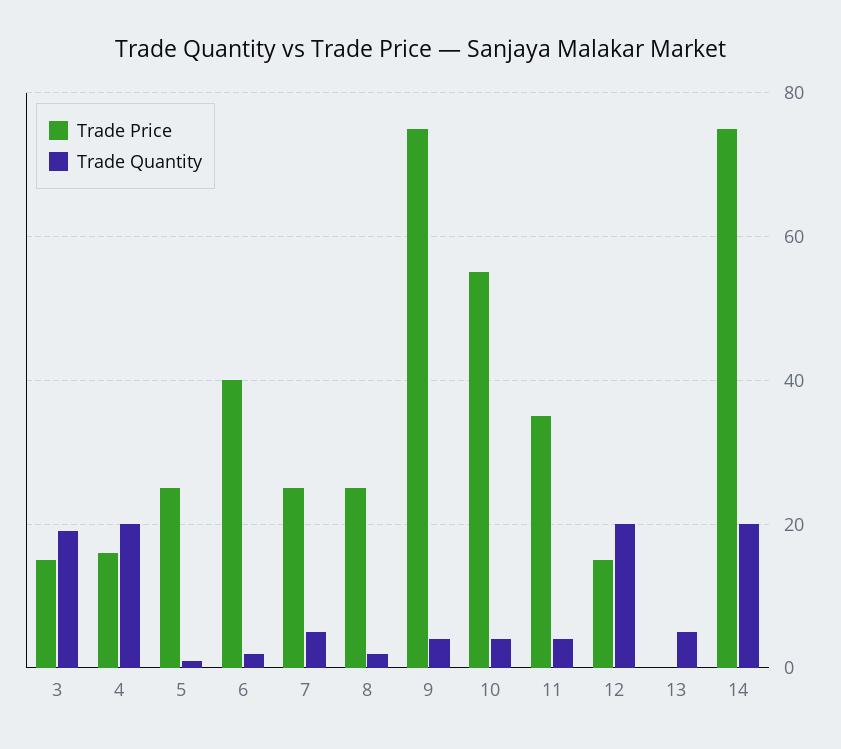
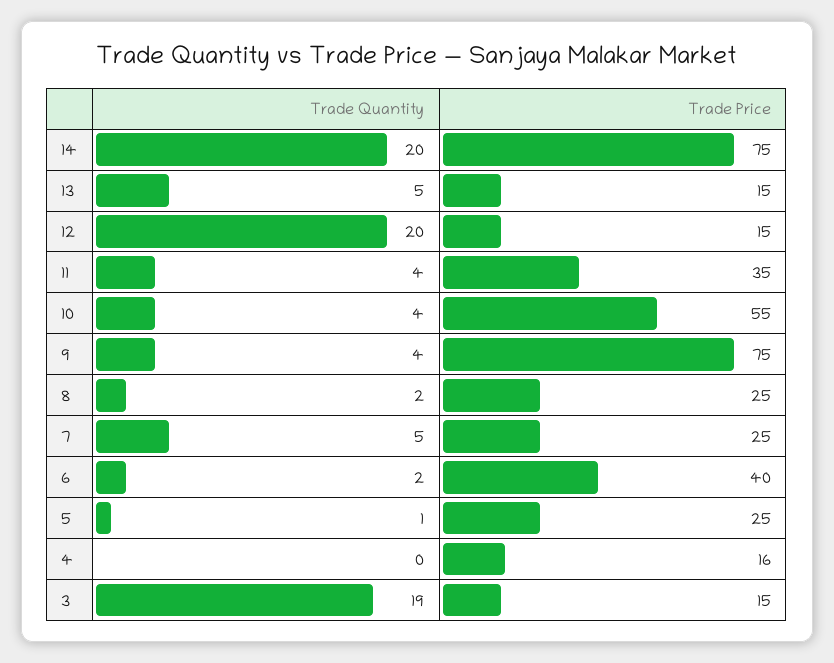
Trade Quantity, 4: 20 -> 0
Trade Price, 13: 0 -> 15

